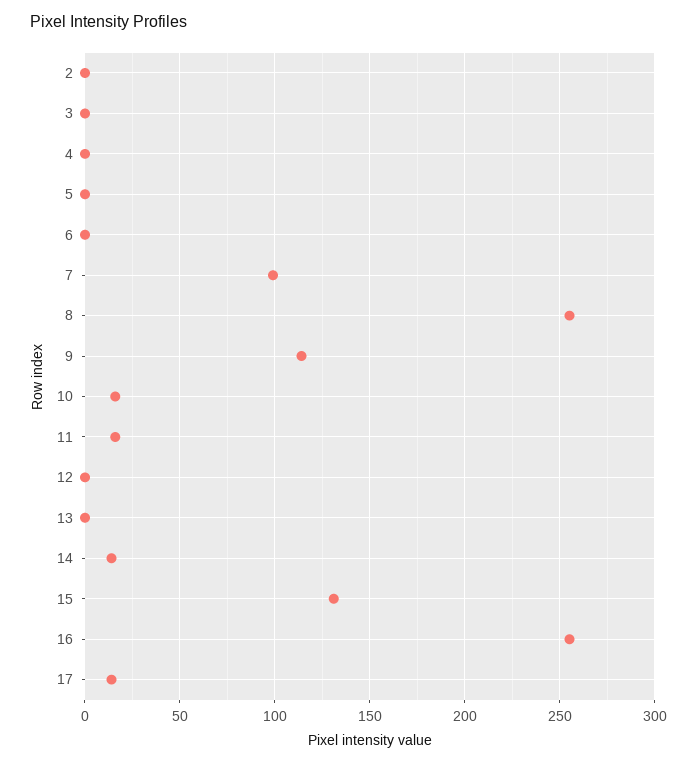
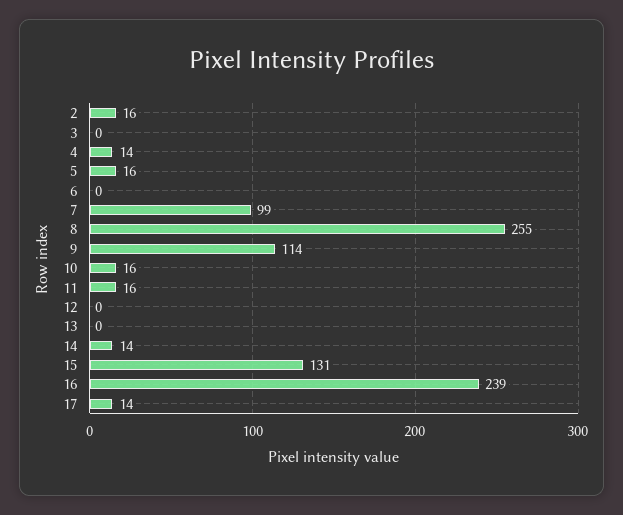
2: 0 -> 16
4: 0 -> 14
5: 0 -> 16
16: 255 -> 239

